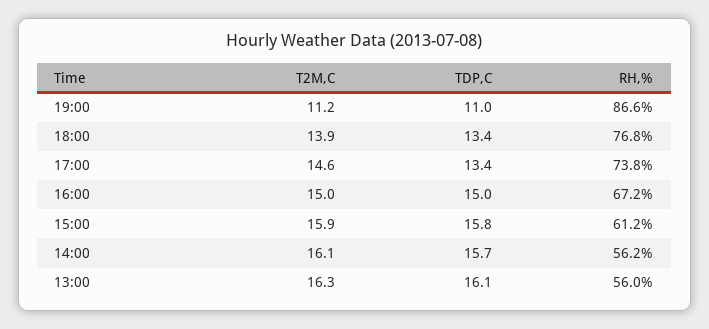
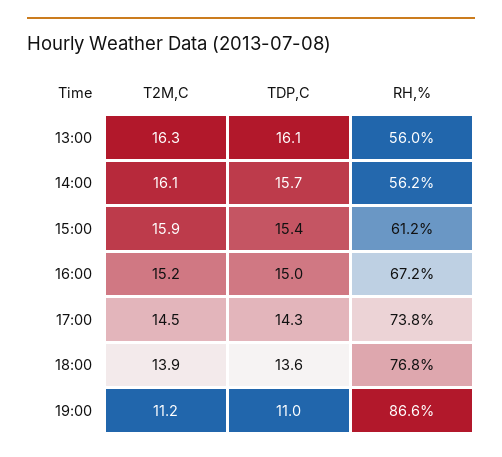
TDP,C, 18:00: 13.4 -> 13.6
T2M,C, 17:00: 14.6 -> 14.5
TDP,C, 17:00: 13.4 -> 14.3
T2M,C, 16:00: 15 -> 15.2
TDP,C, 15:00: 15.8 -> 15.4

